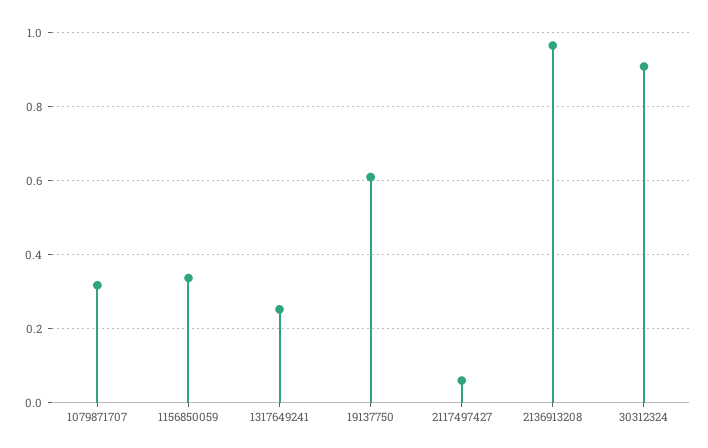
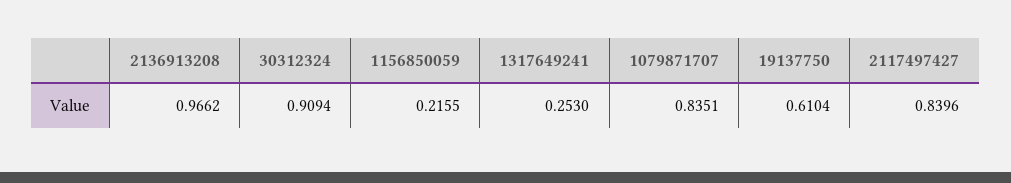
1079871707: 0.32 -> 0.8351
1156850059: 0.34 -> 0.2155
2117497427: 0.06 -> 0.8396

